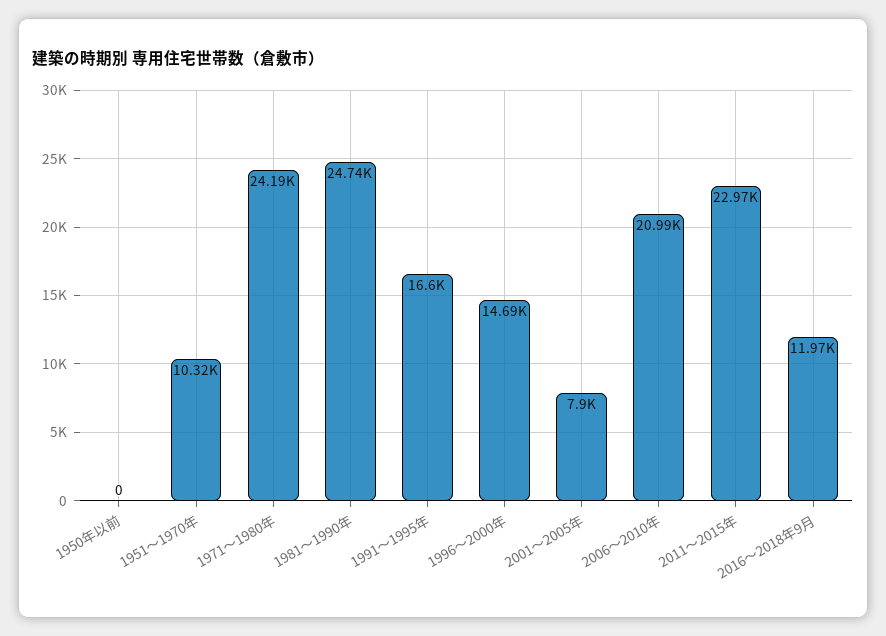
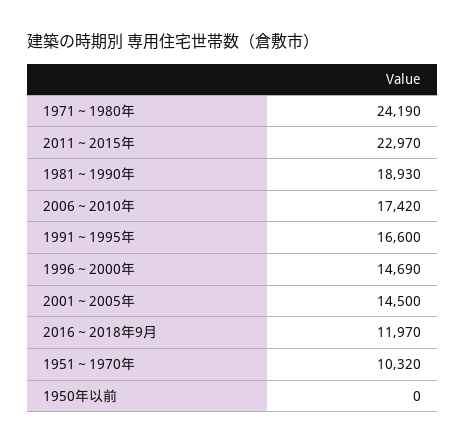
1981～1990年: 24740 -> 18930
2001～2005年: 7900 -> 14500
2006～2010年: 20990 -> 17420

